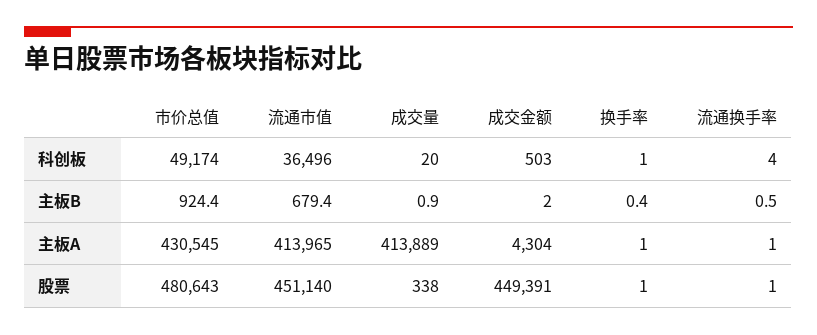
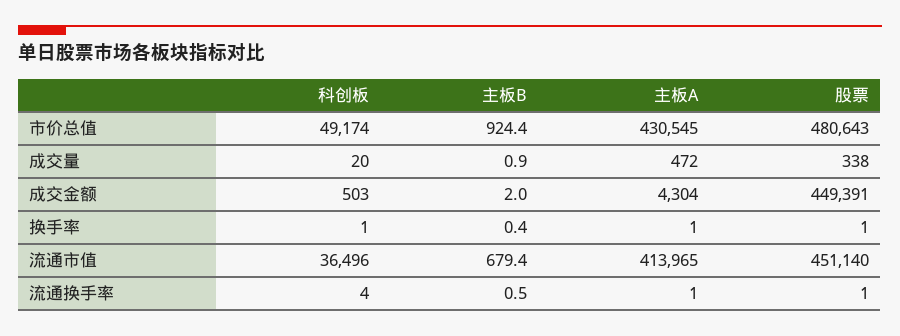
成交量, 主板A: 413889 -> 472

